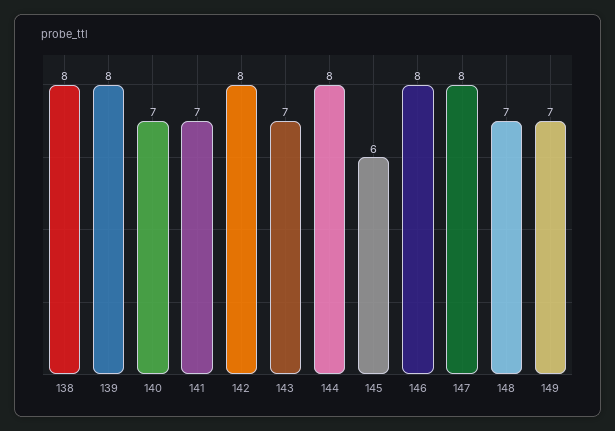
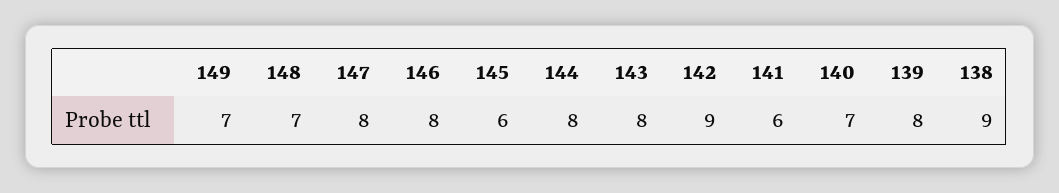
138: 8 -> 9
141: 7 -> 6
142: 8 -> 9
143: 7 -> 8

